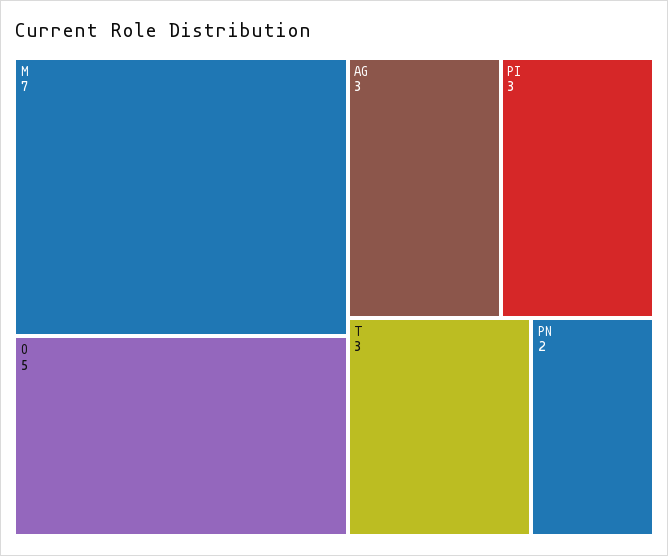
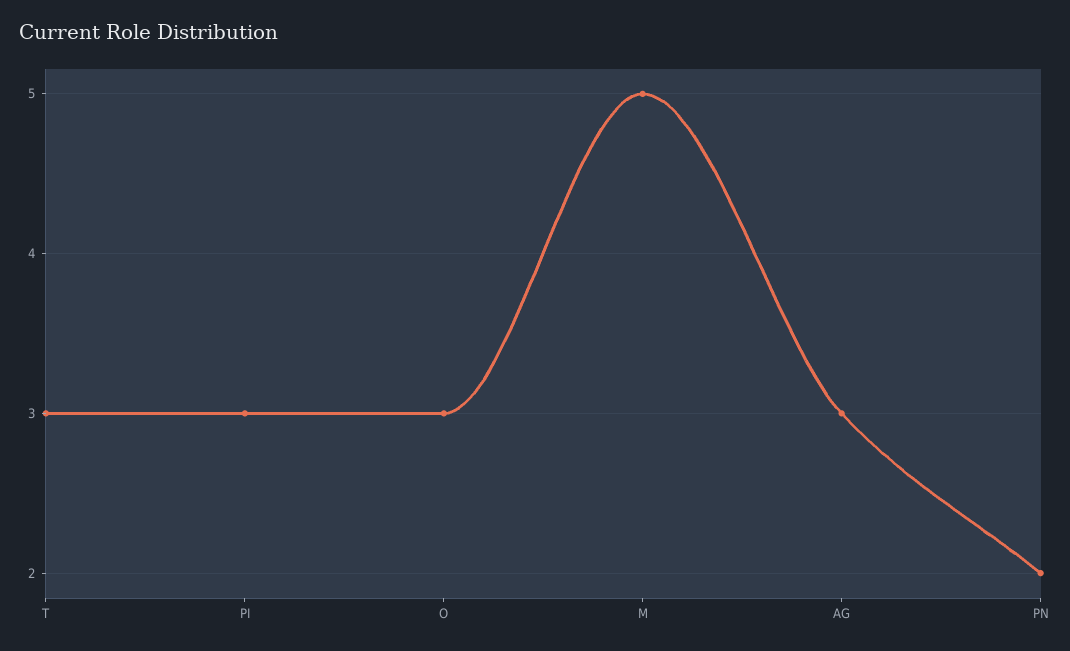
M: 7 -> 5
O: 5 -> 3

